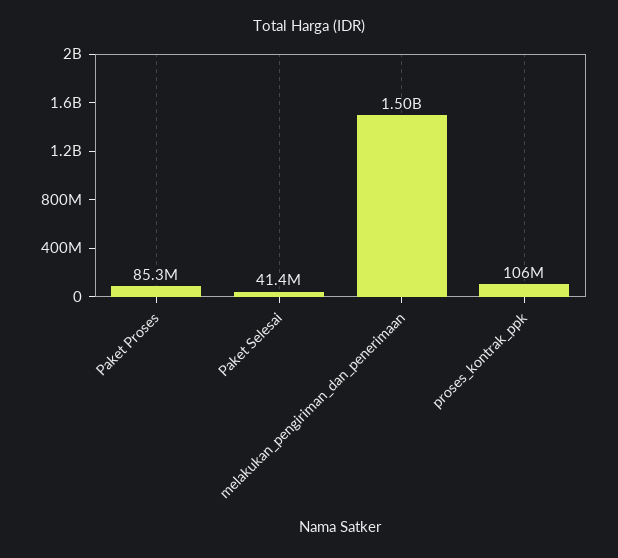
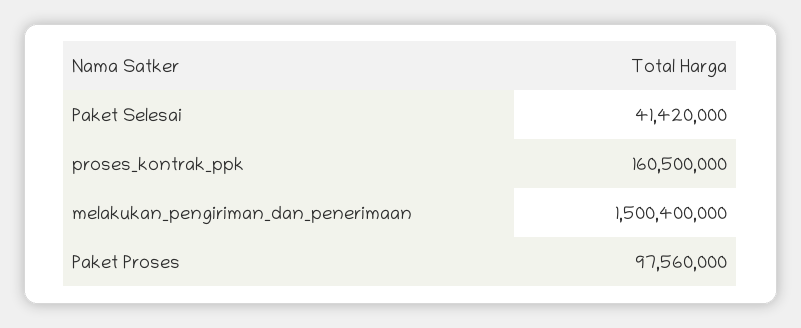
Paket Proses: 85300000 -> 97560000
proses_kontrak_ppk: 106000000 -> 160500000

